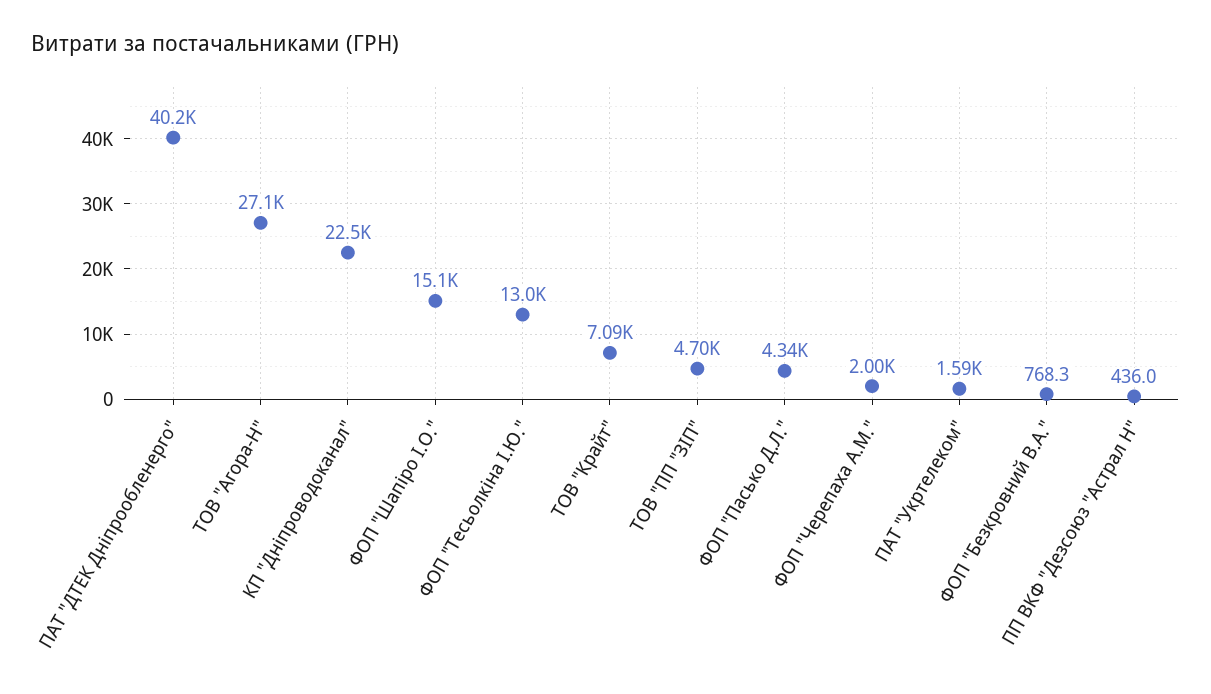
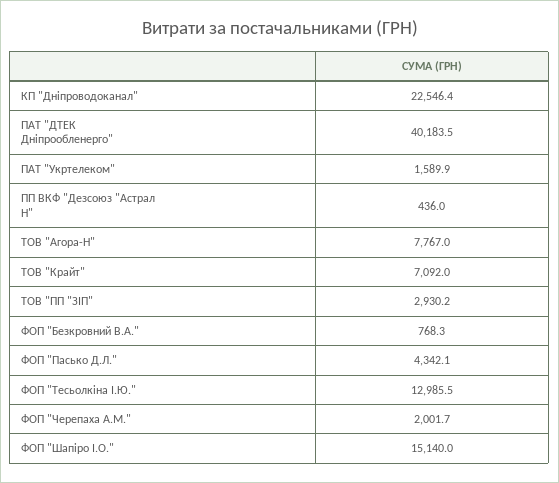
ТОВ "Агора-Н": 27100 -> 7767
ТОВ "ПП "ЗІП": 4700 -> 2930.2

